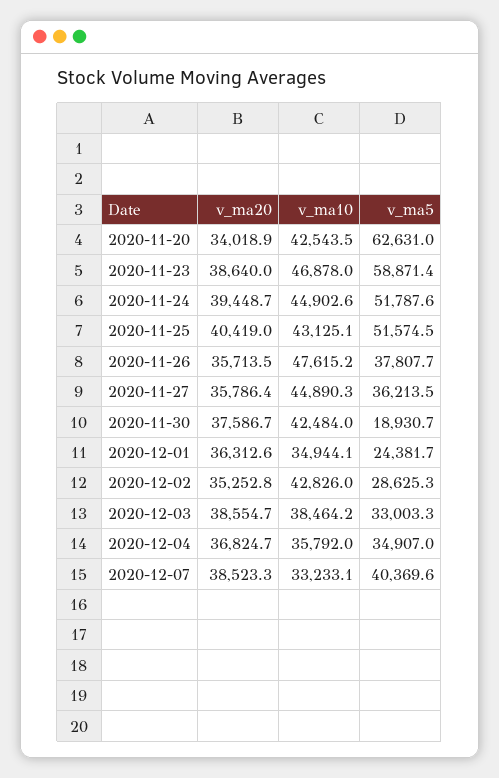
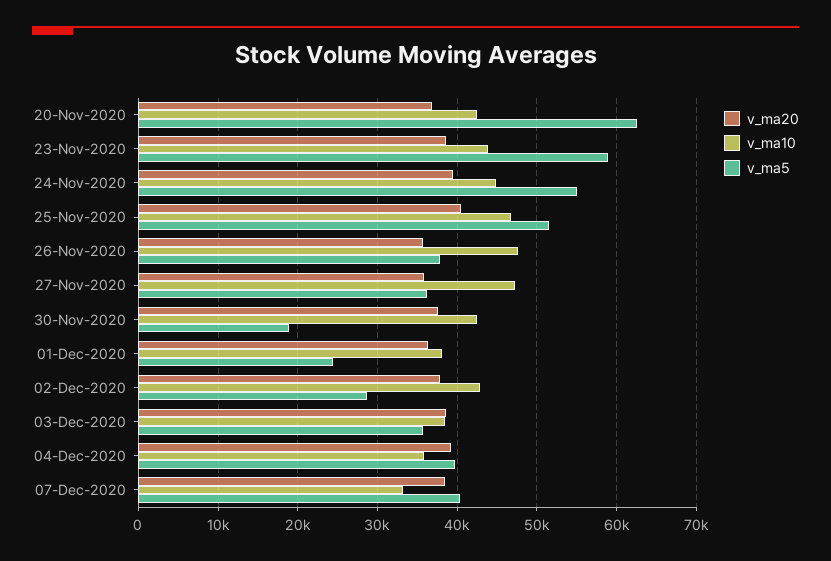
v_ma20, 2020-11-20: 34018.9 -> 37000
v_ma10, 2020-11-23: 46878 -> 44000
v_ma5, 2020-11-24: 51787.6 -> 55000
v_ma10, 2020-11-25: 43125.1 -> 47000
v_ma10, 2020-11-27: 44890.3 -> 47000
v_ma10, 2020-12-01: 34944.1 -> 38000
v_ma20, 2020-12-02: 35252.8 -> 38000
v_ma5, 2020-12-03: 33003.3 -> 36000
v_ma20, 2020-12-04: 36824.7 -> 39000
v_ma5, 2020-12-04: 34907 -> 40000

